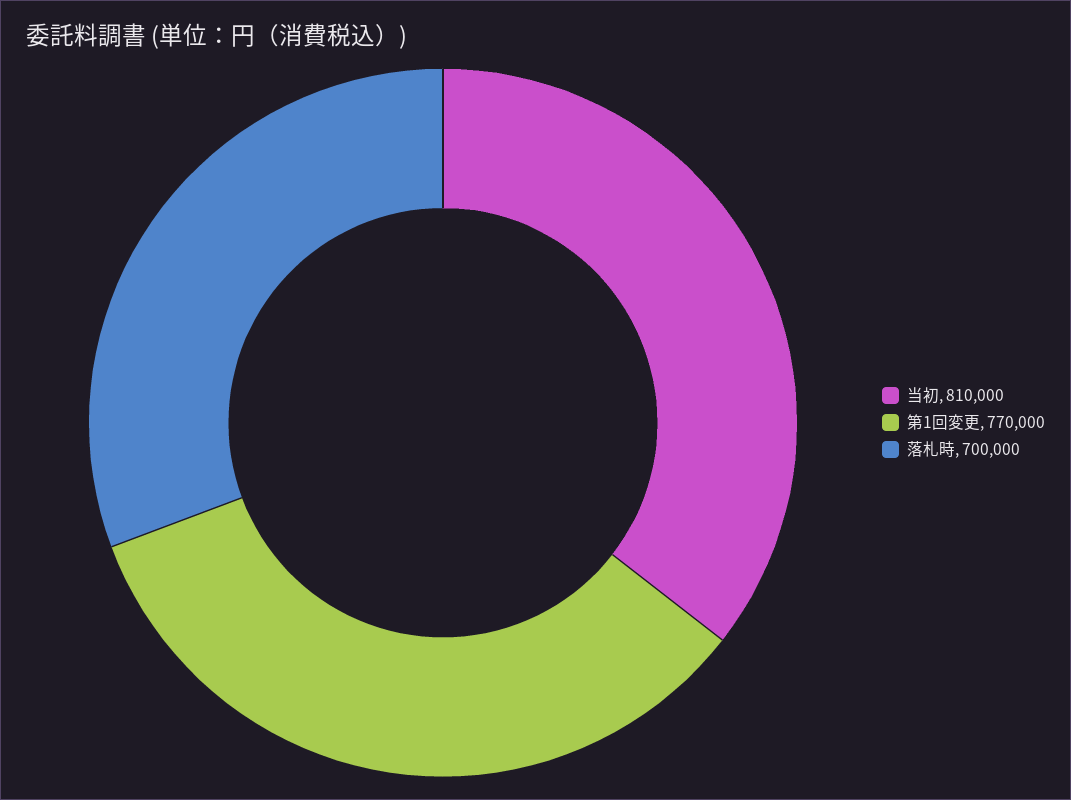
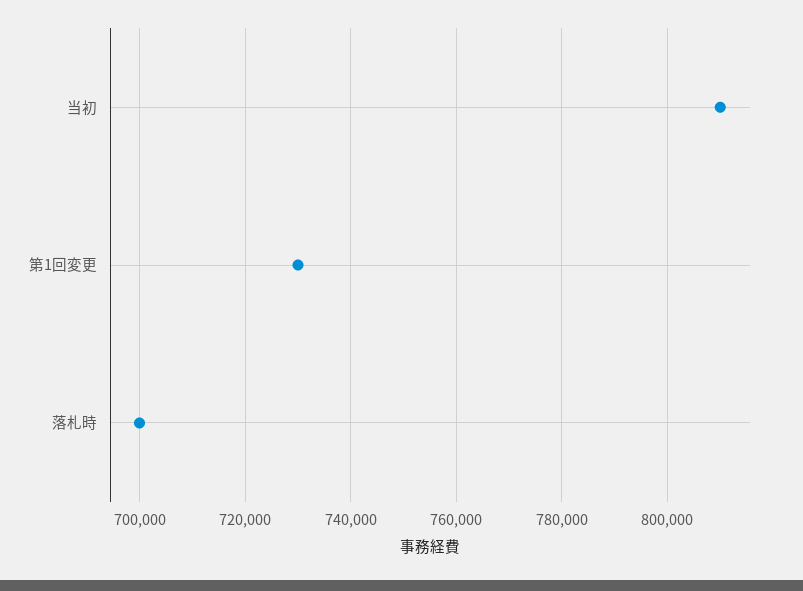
第1回変更: 770000 -> 730000

